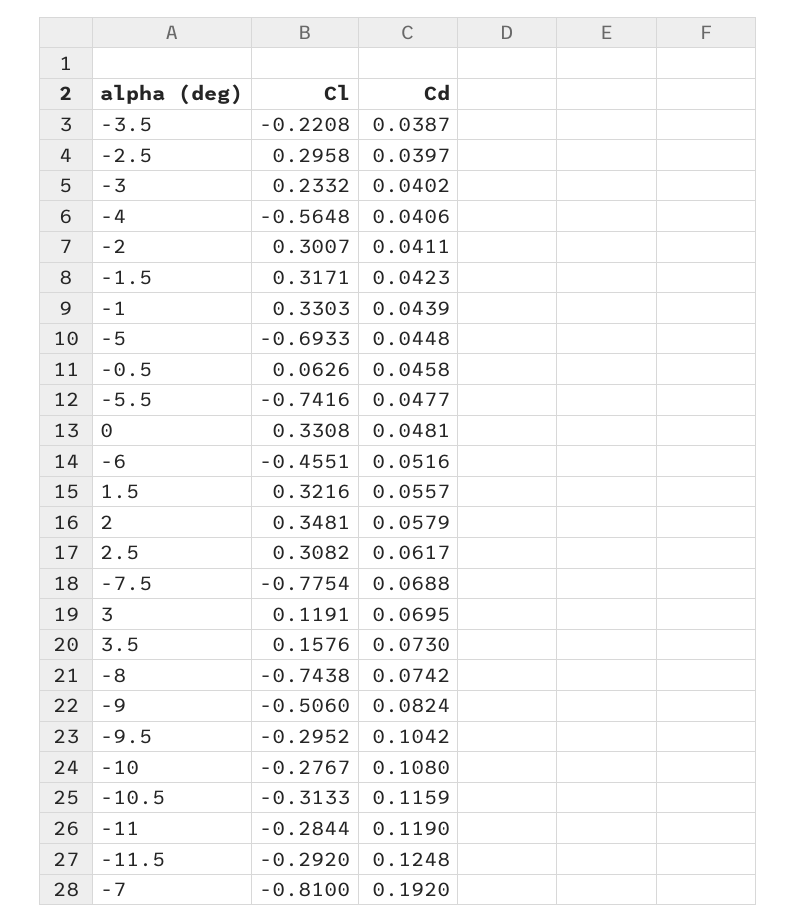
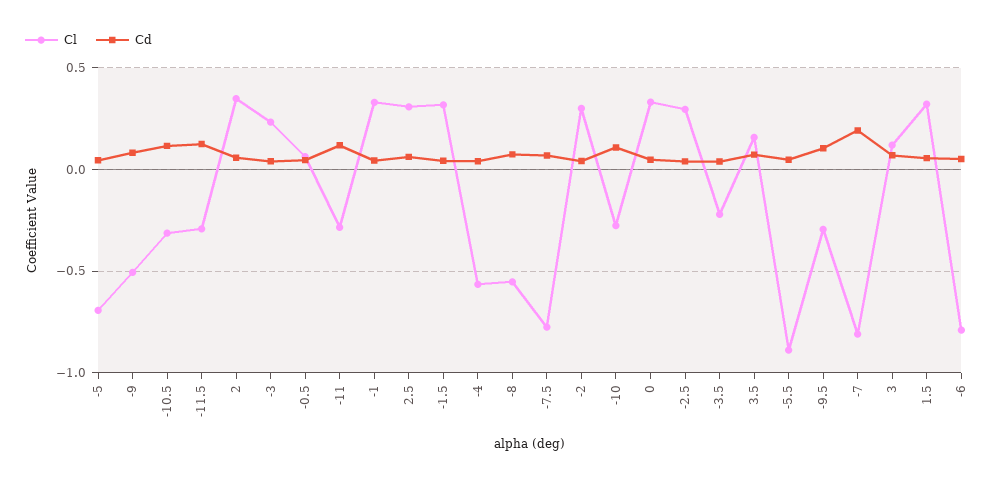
Cl, -5.5: -0.7416 -> -0.9
Cl, -6: -0.4551 -> -0.8
Cl, -8: -0.7438 -> -0.55

